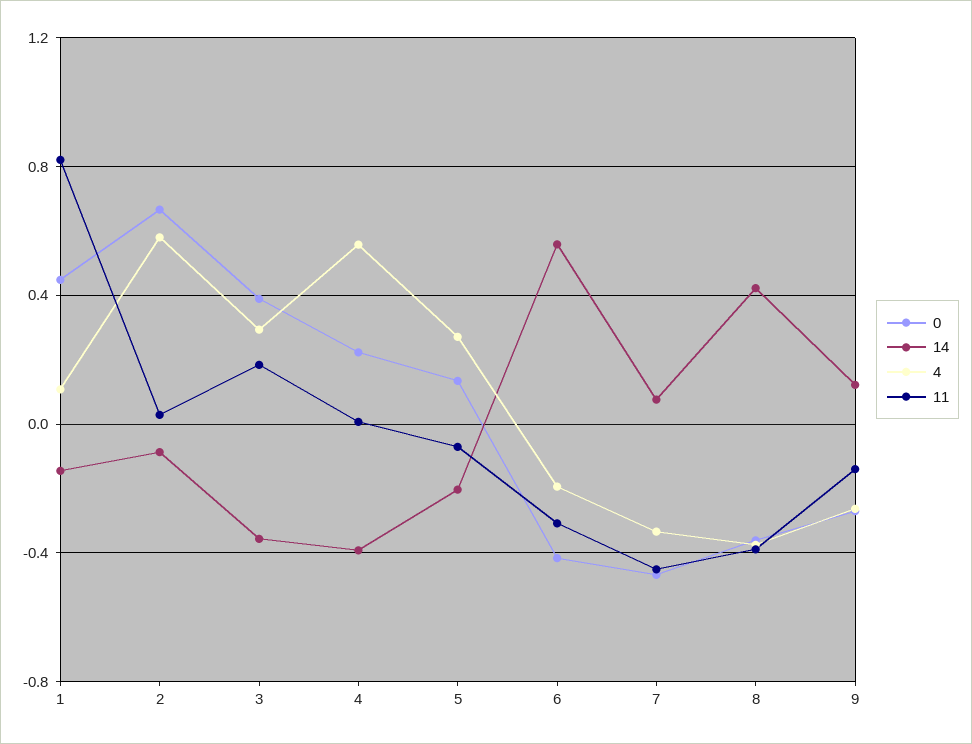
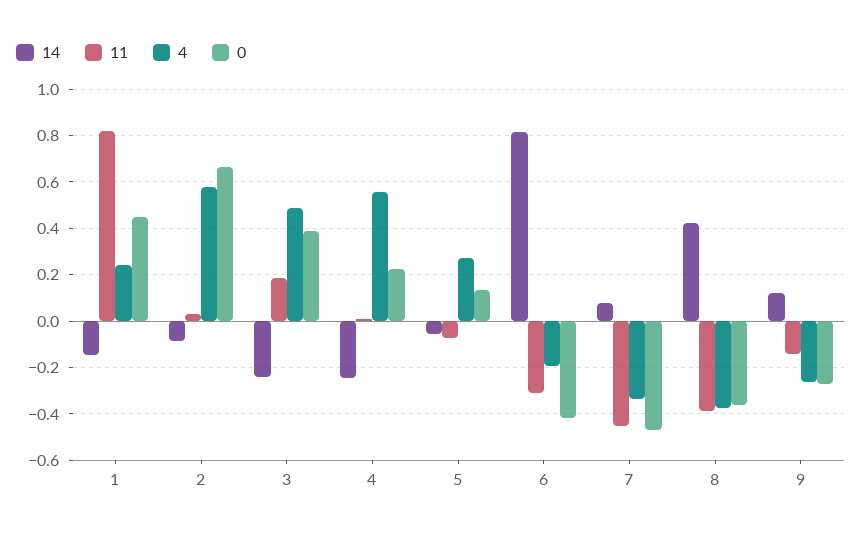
4, 1: 0.1 -> 0.25
14, 3: -0.35 -> -0.25
4, 3: 0.3 -> 0.5
14, 4: -0.4 -> -0.25
14, 5: -0.2 -> -0.05
14, 6: 0.55 -> 0.8

